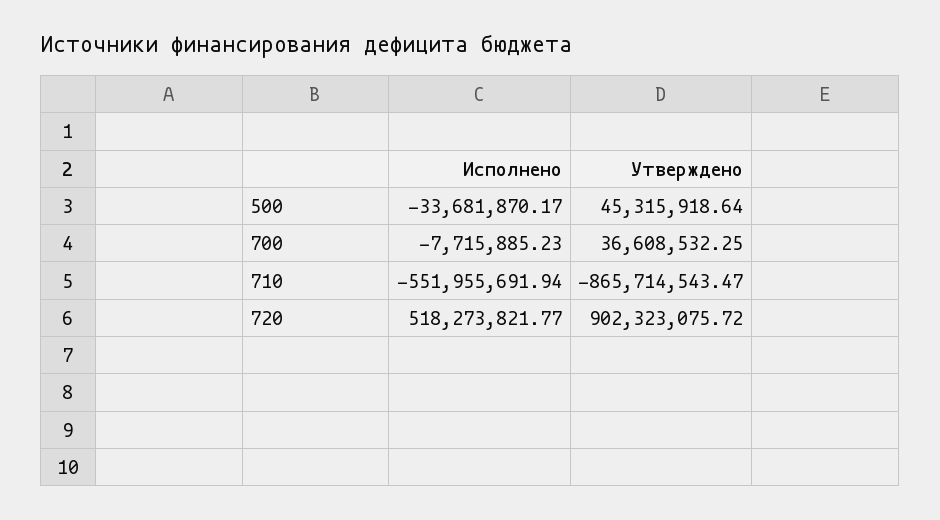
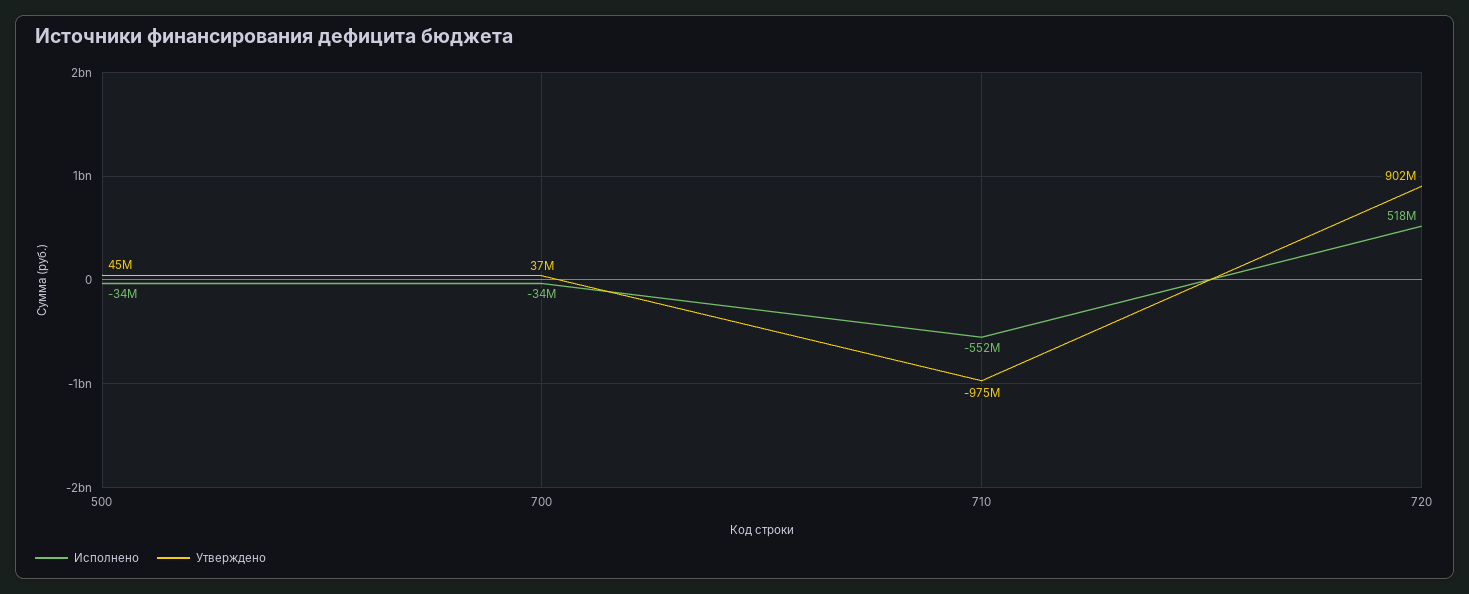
Исполнено, 700: -7715885.23 -> -34000000
Утверждено, 710: -865714543.47 -> -975000000

